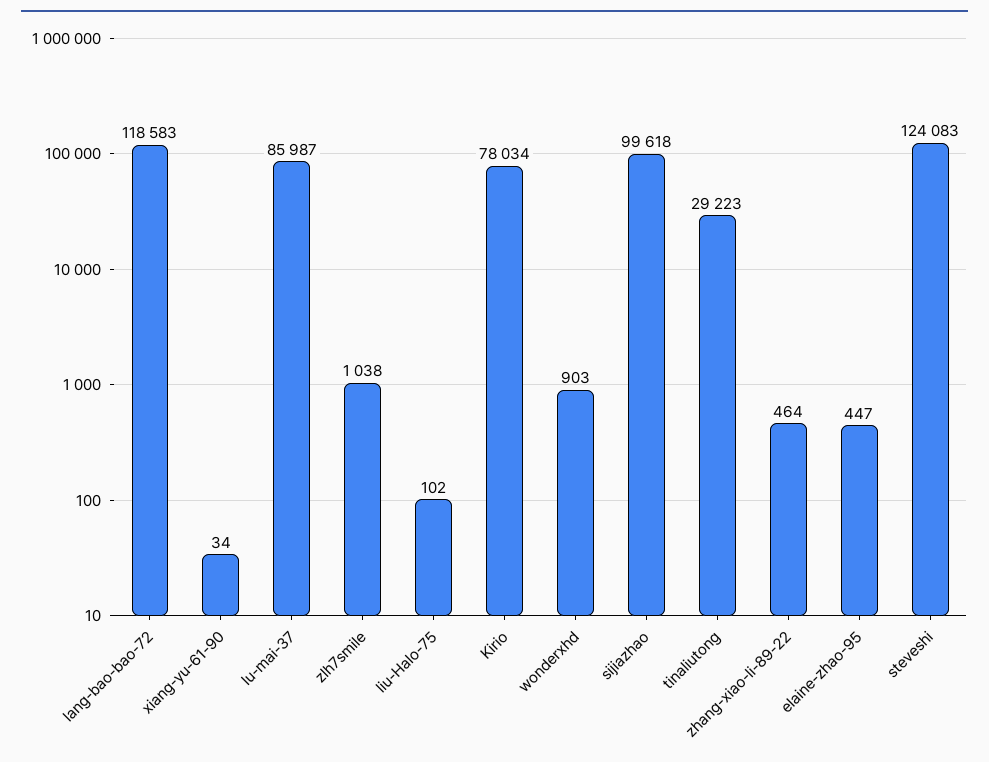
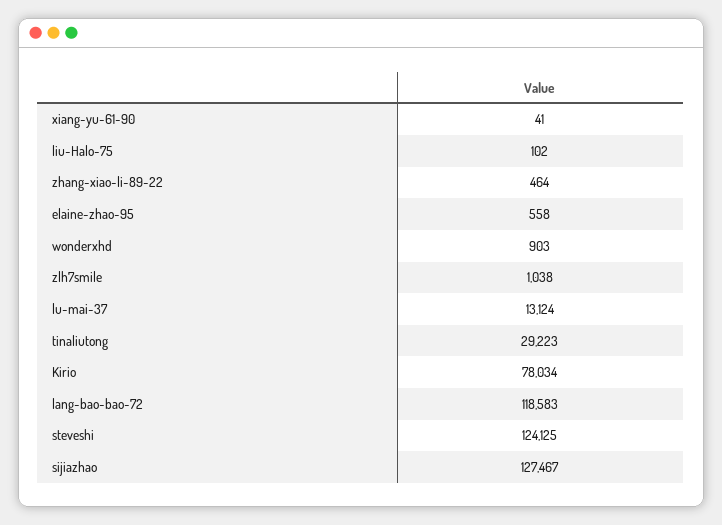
xiang-yu-61-90: 34 -> 41
lu-mai-37: 85987 -> 13124
sijiazhao: 99618 -> 127467
elaine-zhao-95: 447 -> 558
steveshi: 124083 -> 124125

